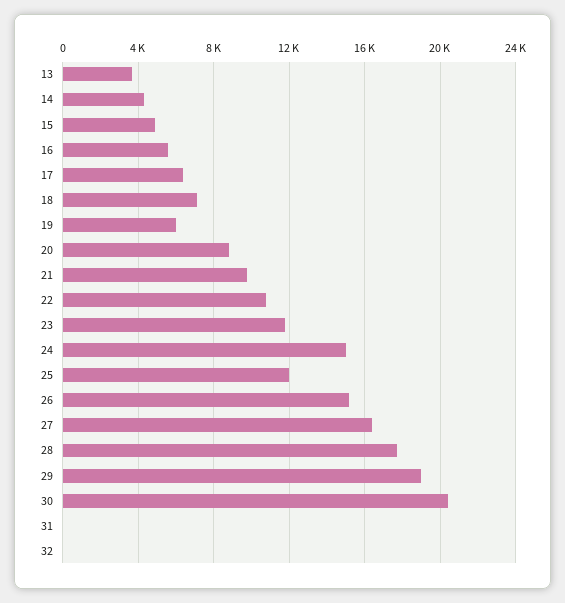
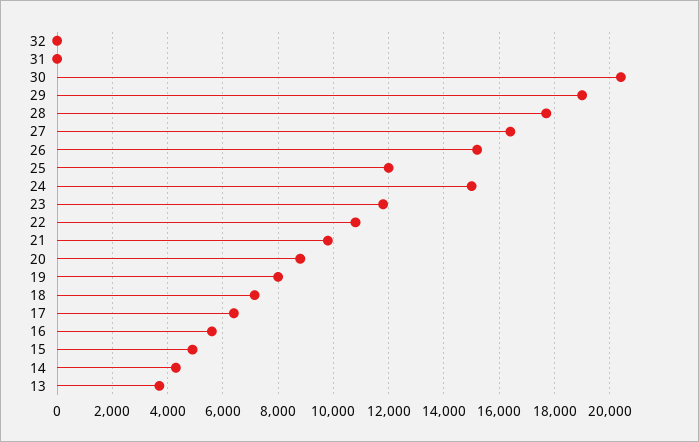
19: 6000 -> 8000

